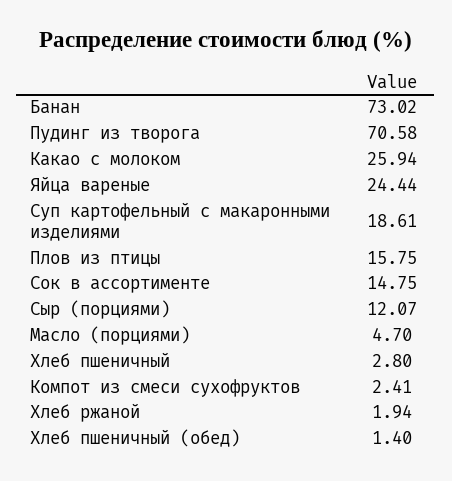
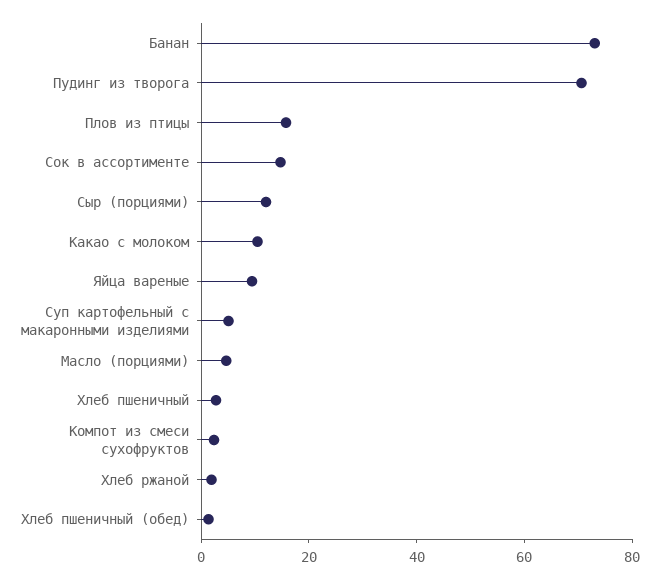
Какао с молоком: 25.94 -> 10
Яйца вареные: 24.44 -> 10
Суп картофельный с макаронными изделиями: 18.61 -> 5

